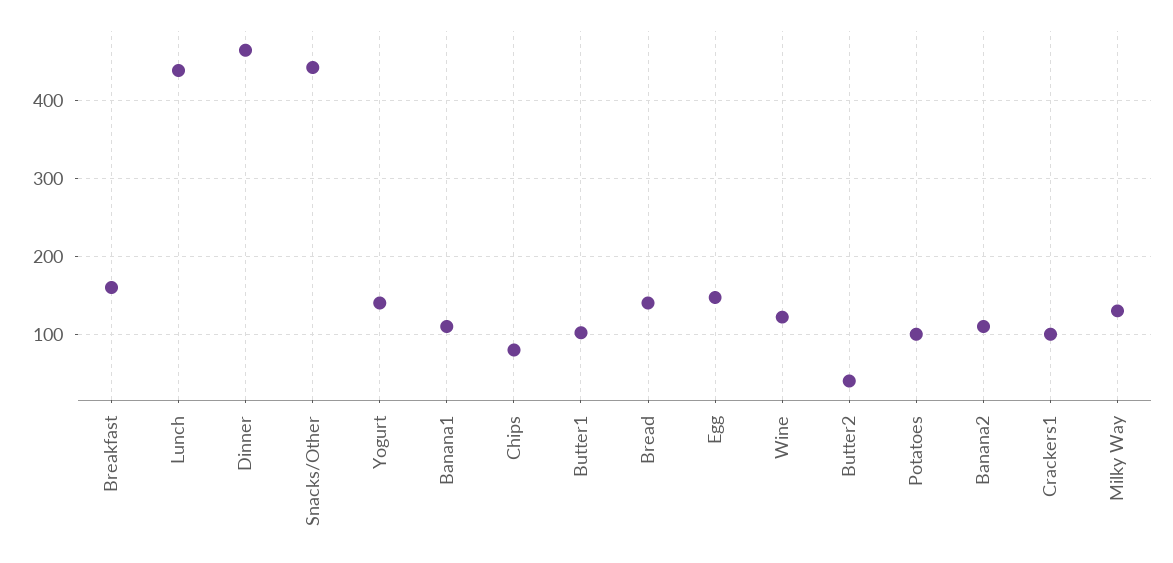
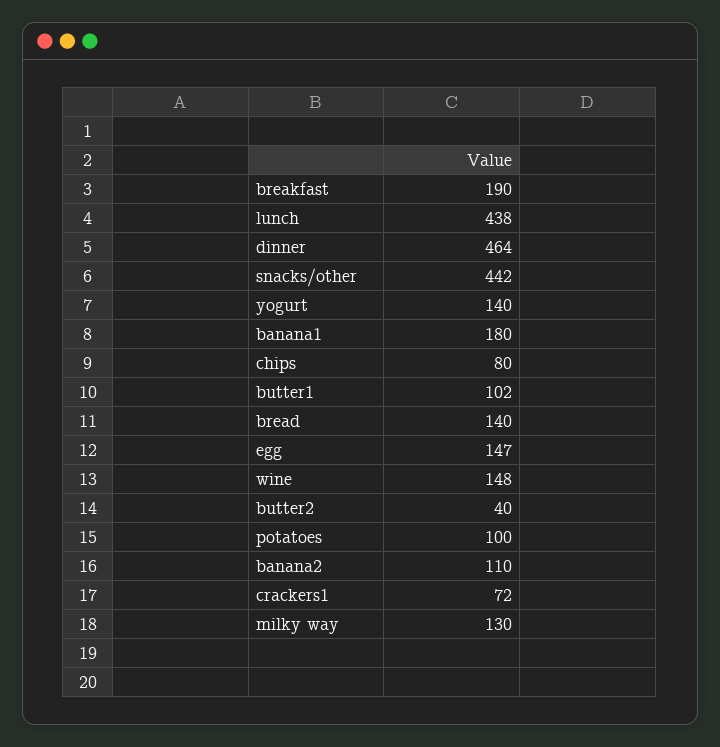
Breakfast: 160 -> 190
Banana1: 110 -> 180
Wine: 120 -> 148
Crackers1: 100 -> 72

